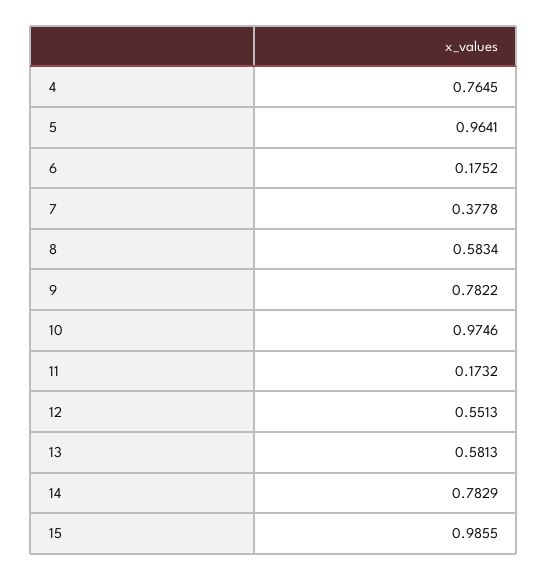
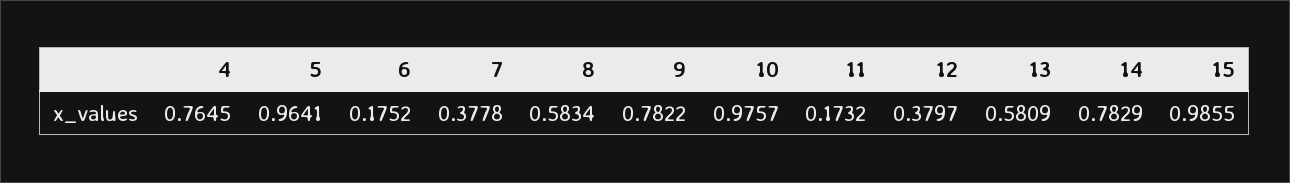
10: 0.9746 -> 0.9757
12: 0.5513 -> 0.3797
13: 0.5813 -> 0.5809

